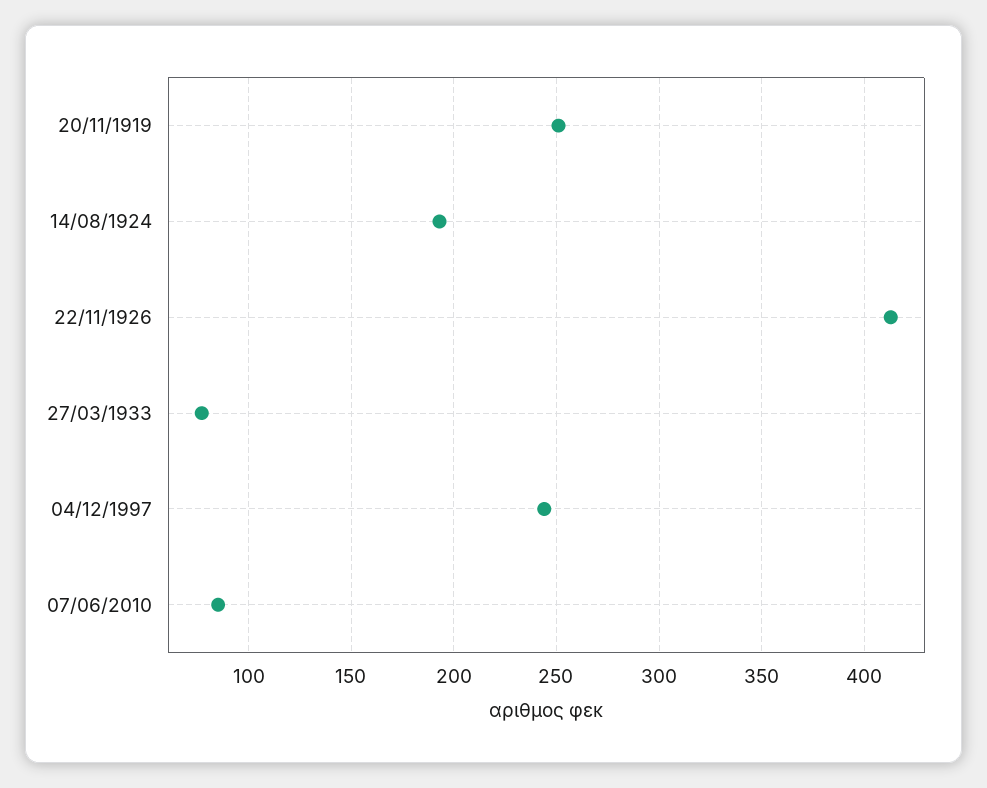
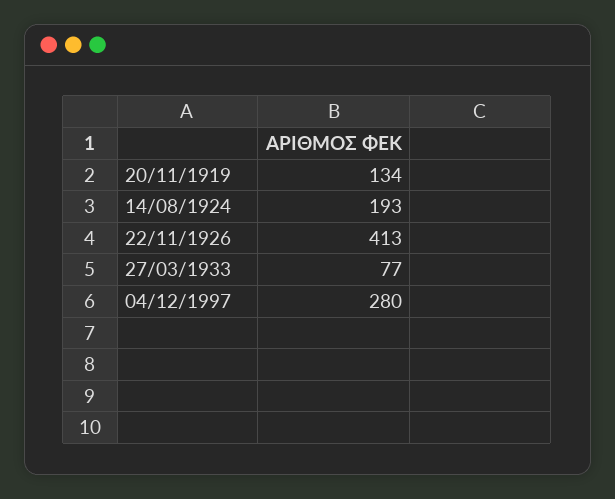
20/11/1919: 250 -> 134
04/12/1997: 245 -> 280
07/06/2010: 85 -> none

